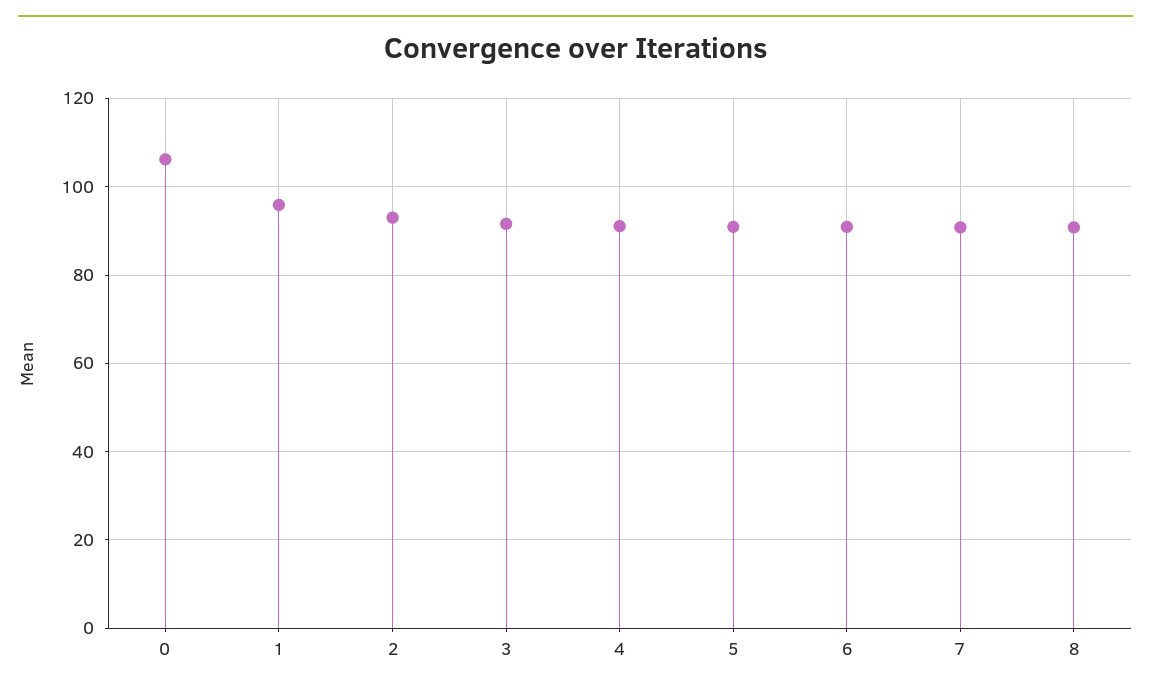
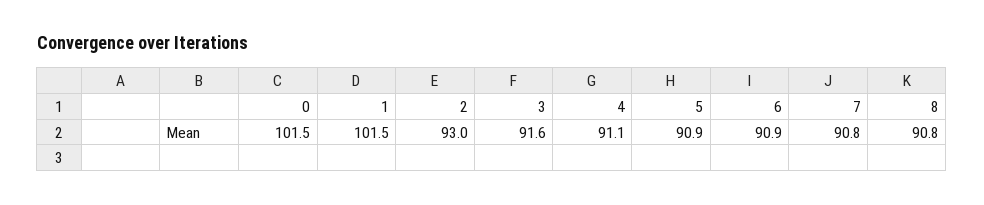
0: 106 -> 101.5
1: 96 -> 101.5

